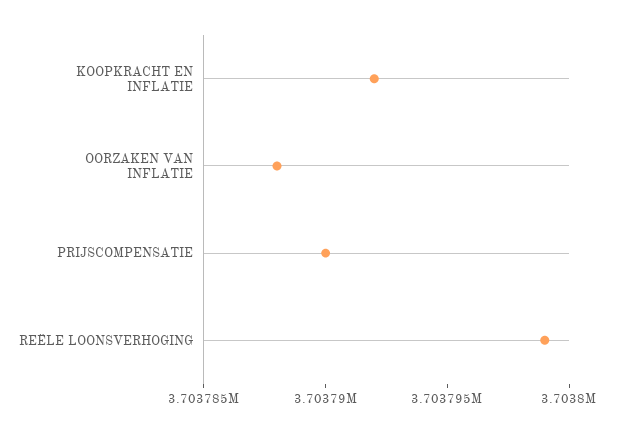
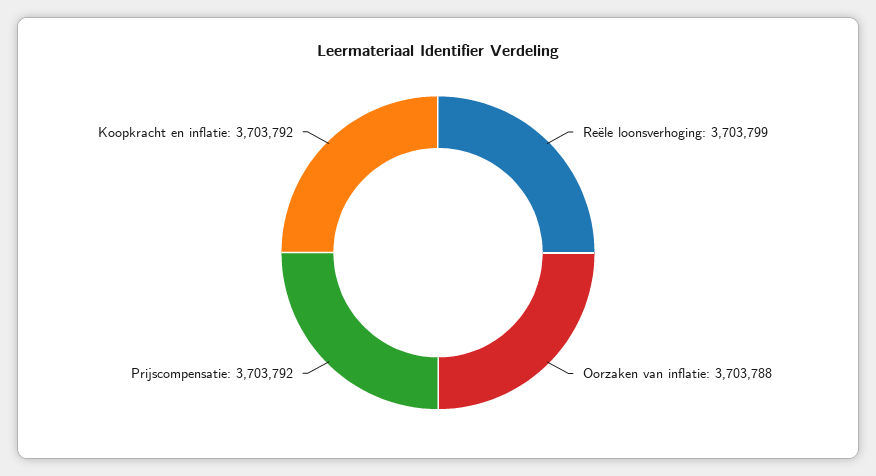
PRIJSCOMPENSATIE: 3703790 -> 3703792

